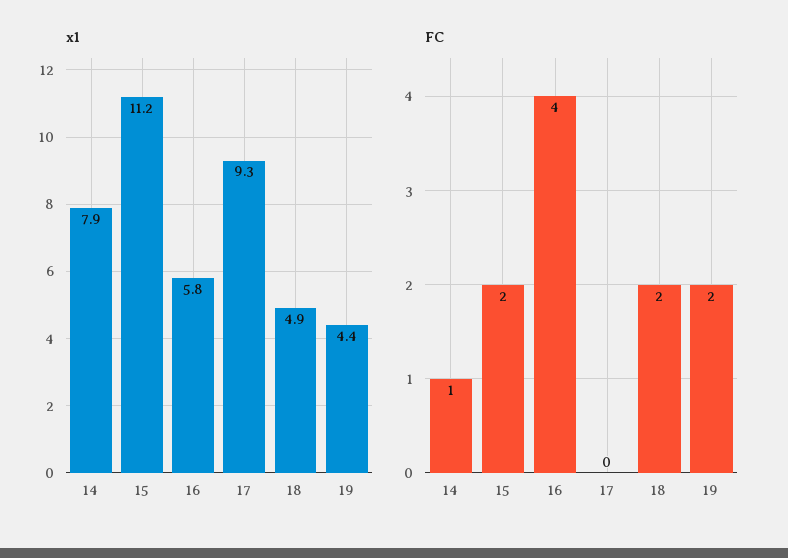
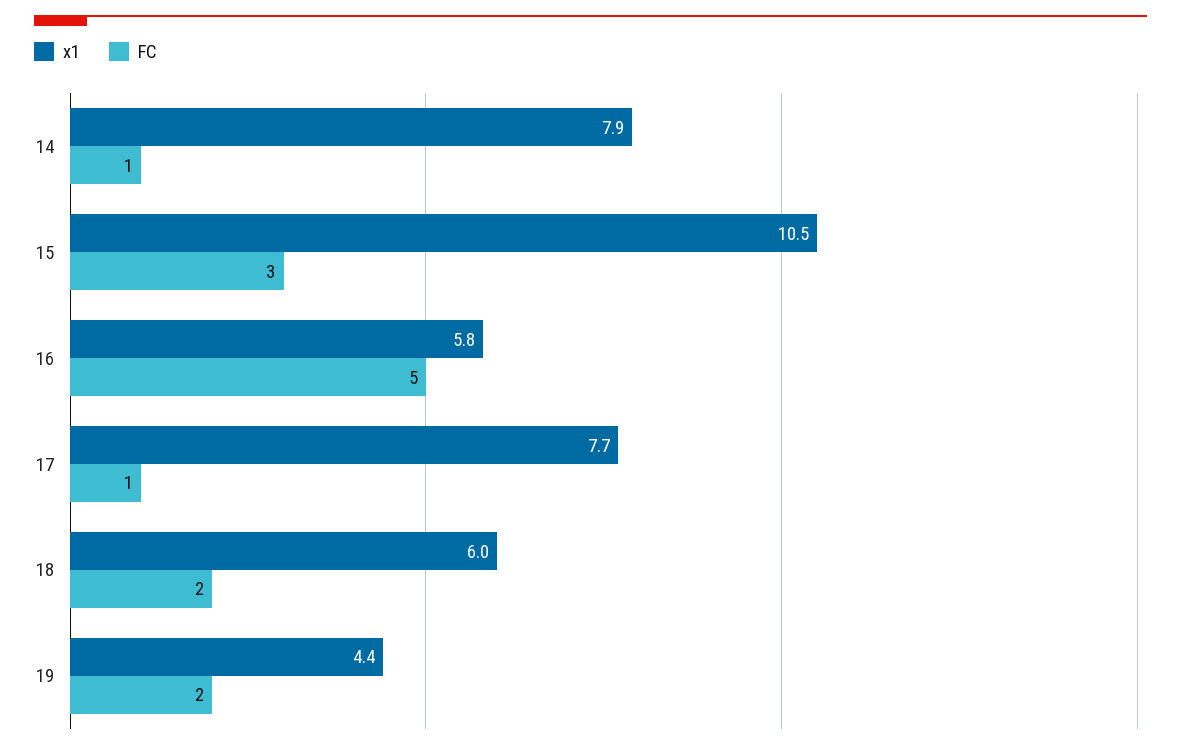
x1, 15: 11.2 -> 10.5
x1, 17: 9.3 -> 7.7
x1, 18: 4.9 -> 6
FC, 15: 2 -> 3
FC, 16: 4 -> 5
FC, 17: 0 -> 1

